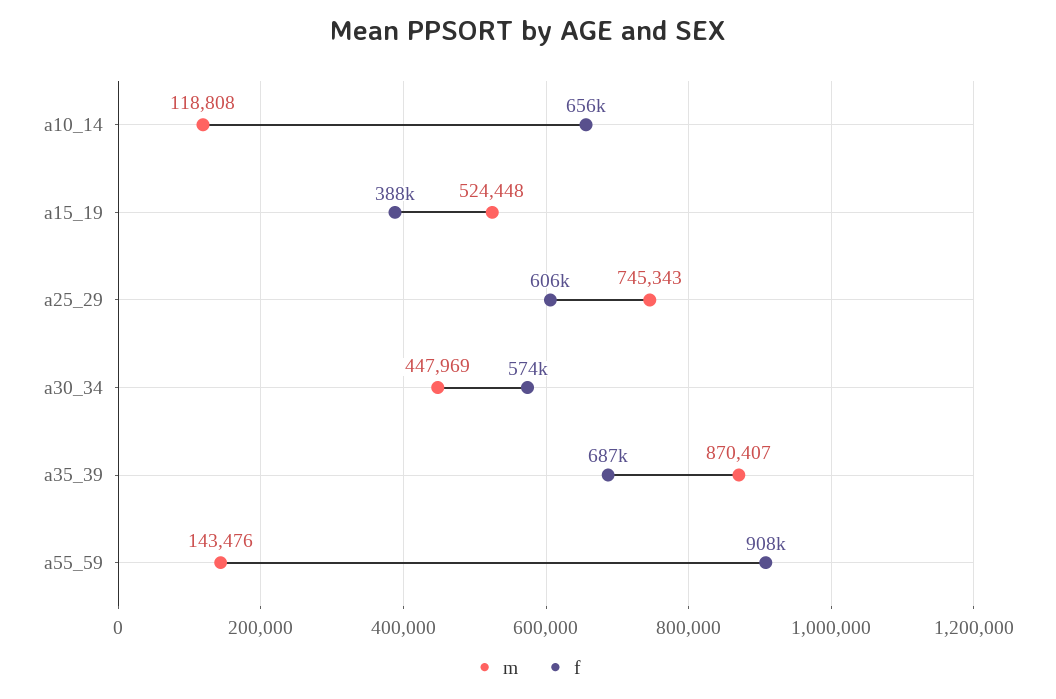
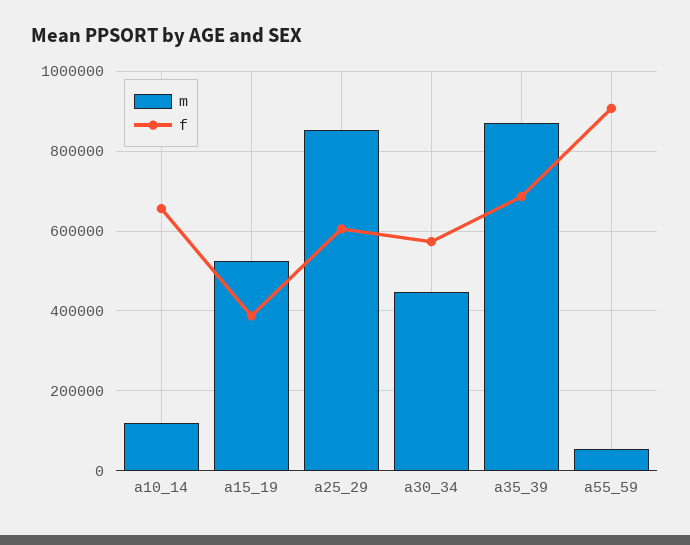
m, a25_29: 745343 -> 860000
m, a55_59: 143476 -> 60000

